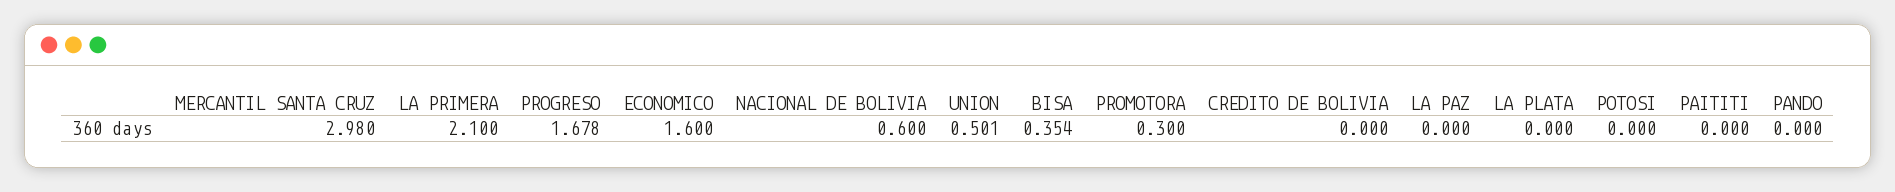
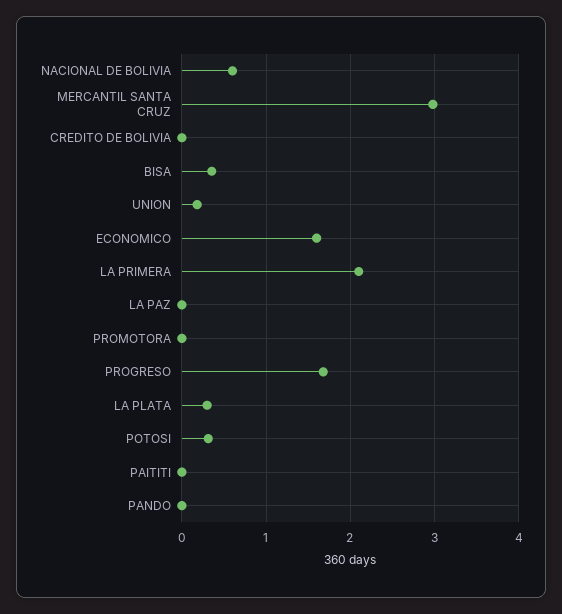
UNION: 0.501 -> 0.2
PROMOTORA: 0.3 -> 0
LA PLATA: 0 -> 0.3
POTOSI: 0 -> 0.3

